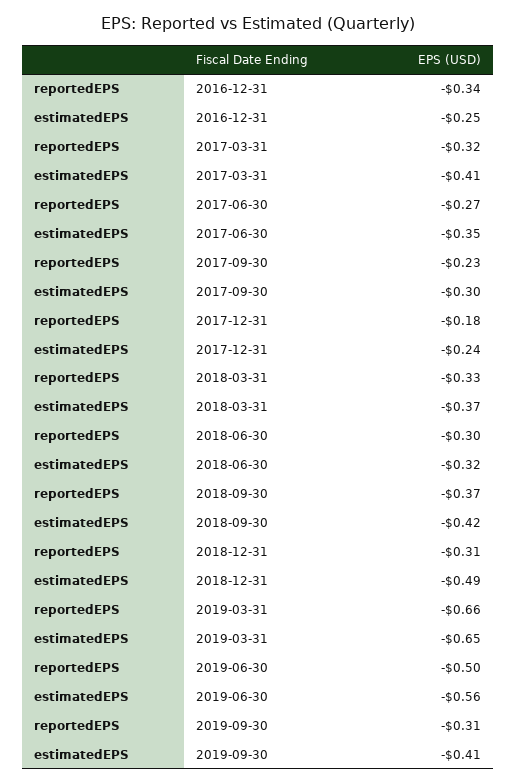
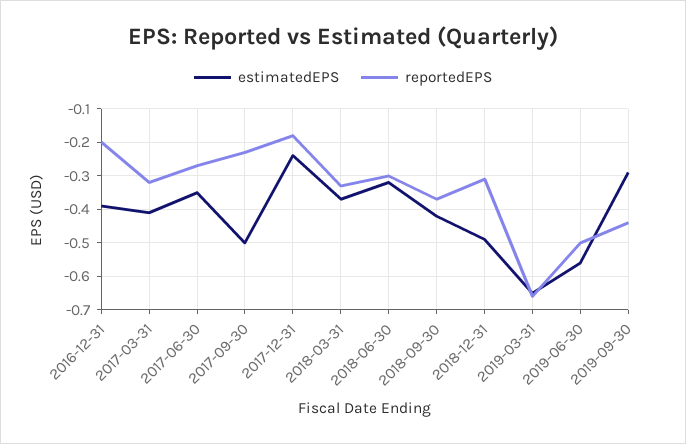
reportedEPS, 2016-12-31: -0.34 -> -0.2
estimatedEPS, 2016-12-31: -0.25 -> -0.4
estimatedEPS, 2017-09-30: -0.3 -> -0.5
reportedEPS, 2019-09-30: -0.31 -> -0.45
estimatedEPS, 2019-09-30: -0.41 -> -0.3

